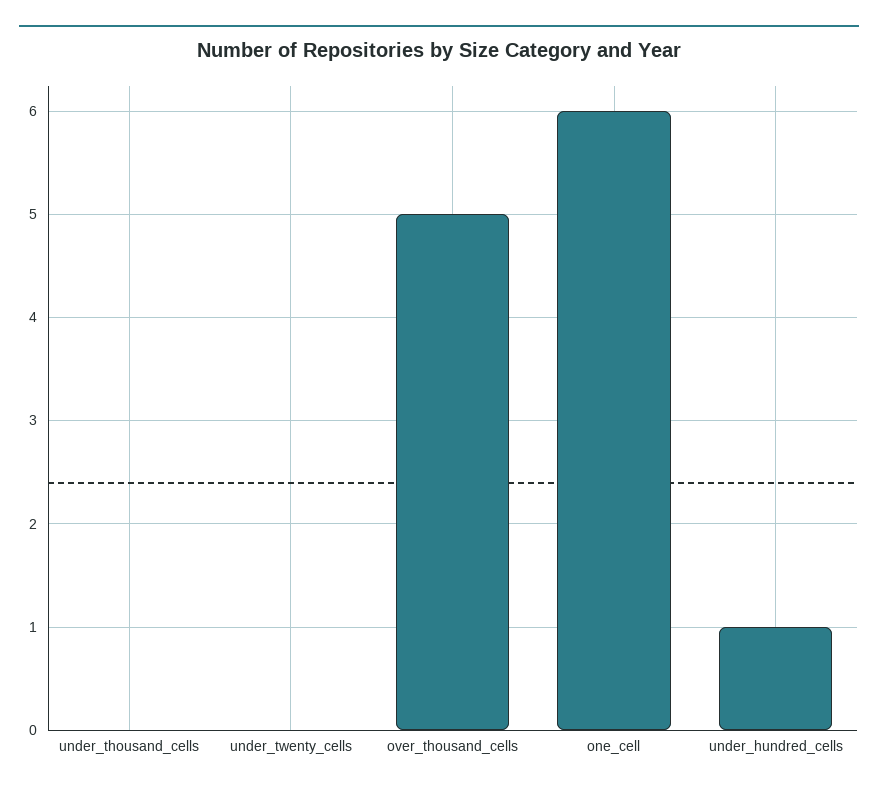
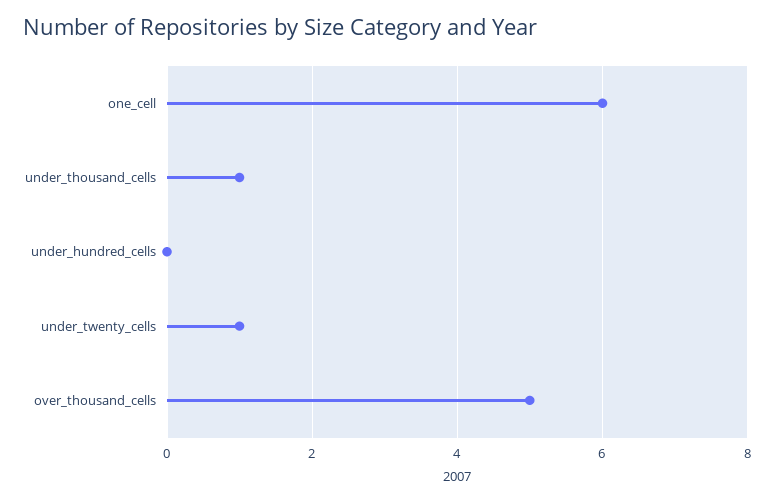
under_thousand_cells: 0 -> 1
under_twenty_cells: 0 -> 1
under_hundred_cells: 1 -> 0

